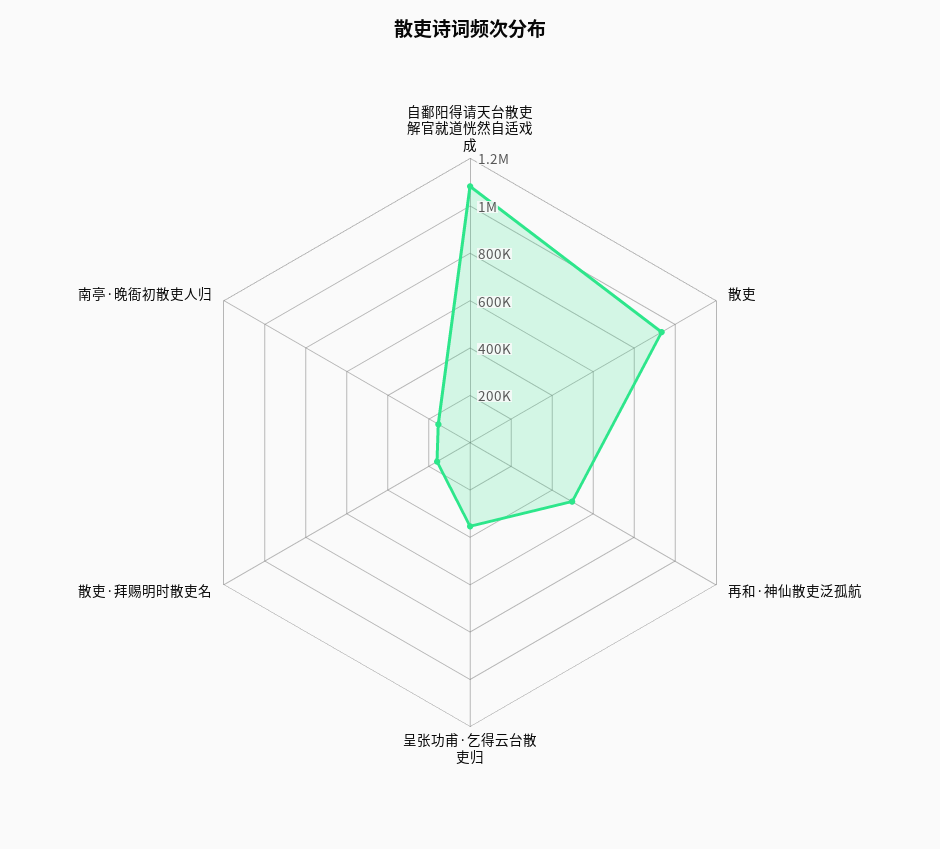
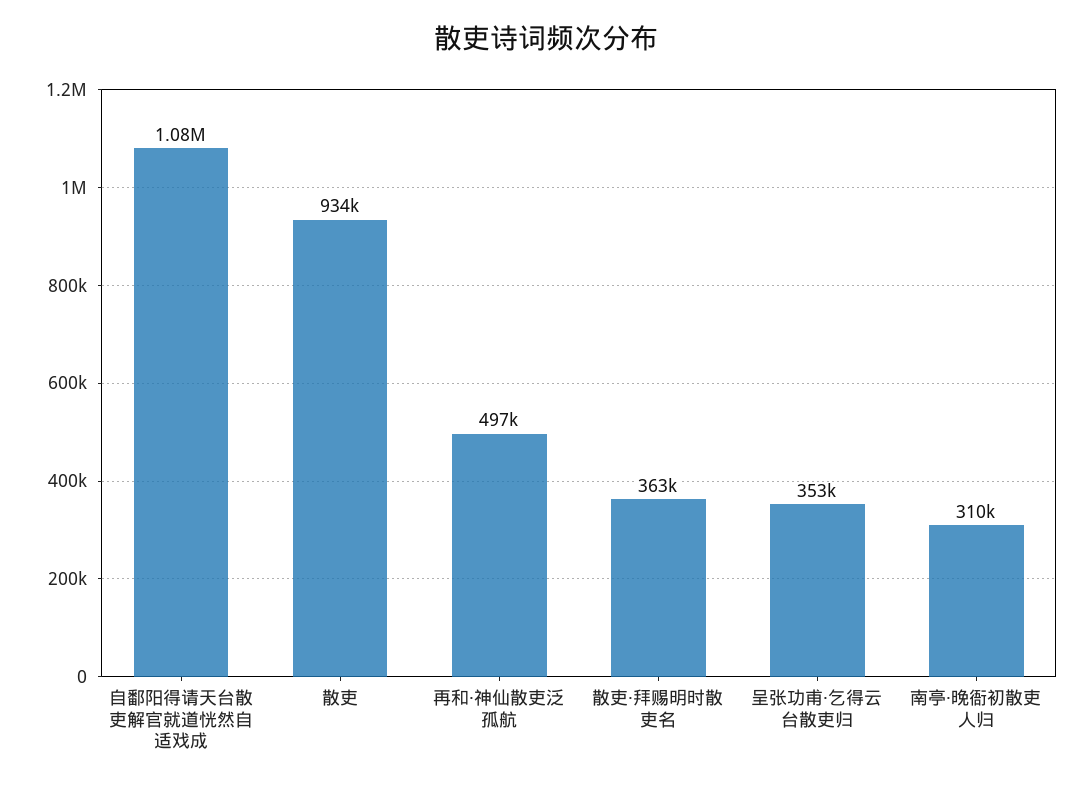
散吏·拜赐明时散吏名: 150000 -> 363000
南亭·晚衙初散吏人归: 150000 -> 310000

